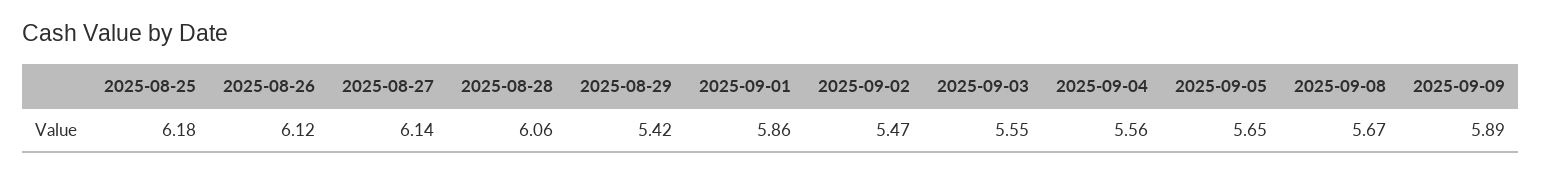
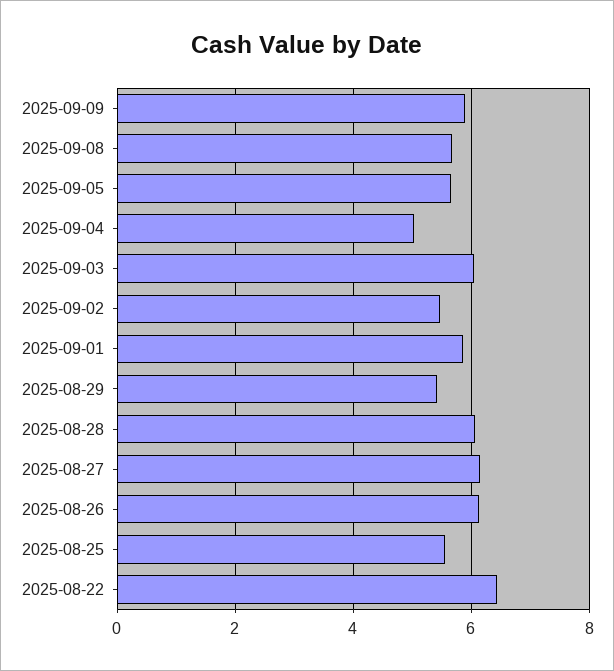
2025-08-25: 6.18 -> 5.6
2025-09-03: 5.55 -> 6
2025-09-04: 5.56 -> 5
2025-08-22: none -> 6.4

